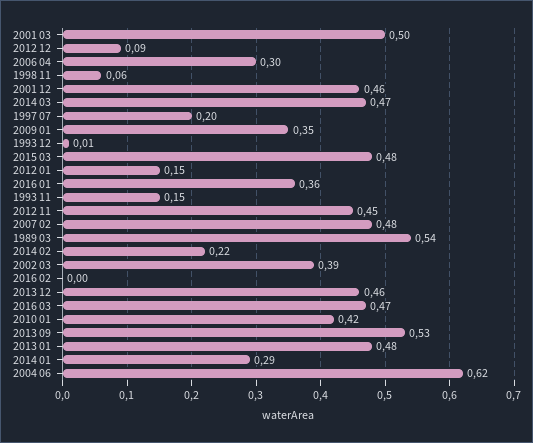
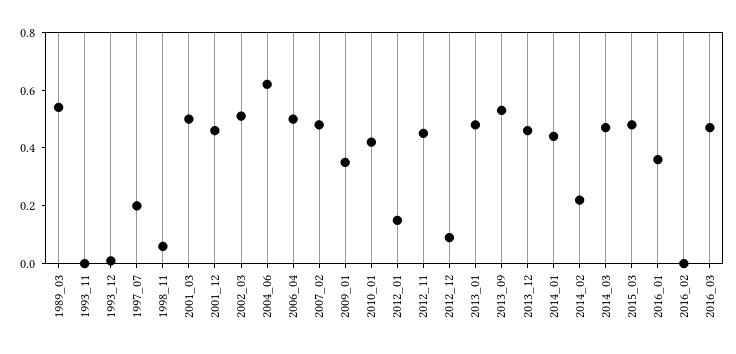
2006 04: 0.3 -> 0.5
1993 11: 0.15 -> 0
2002 03: 0.39 -> 0.5
2014 01: 0.29 -> 0.45

